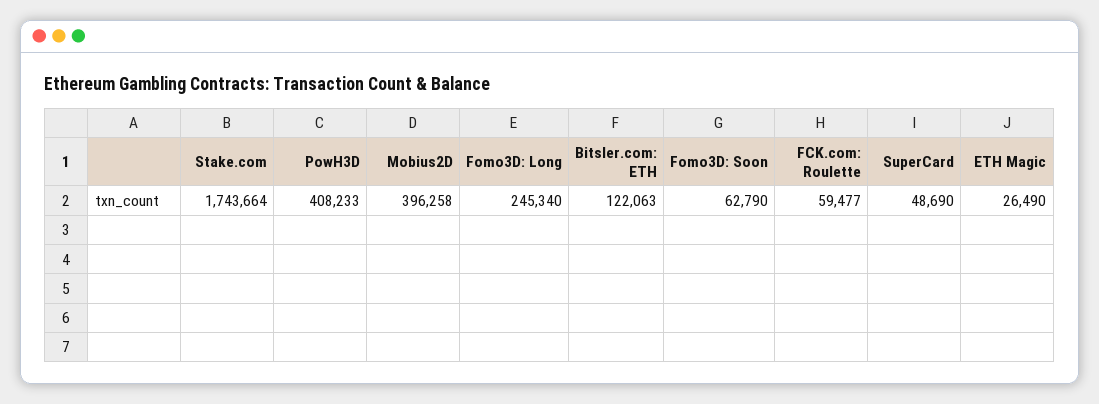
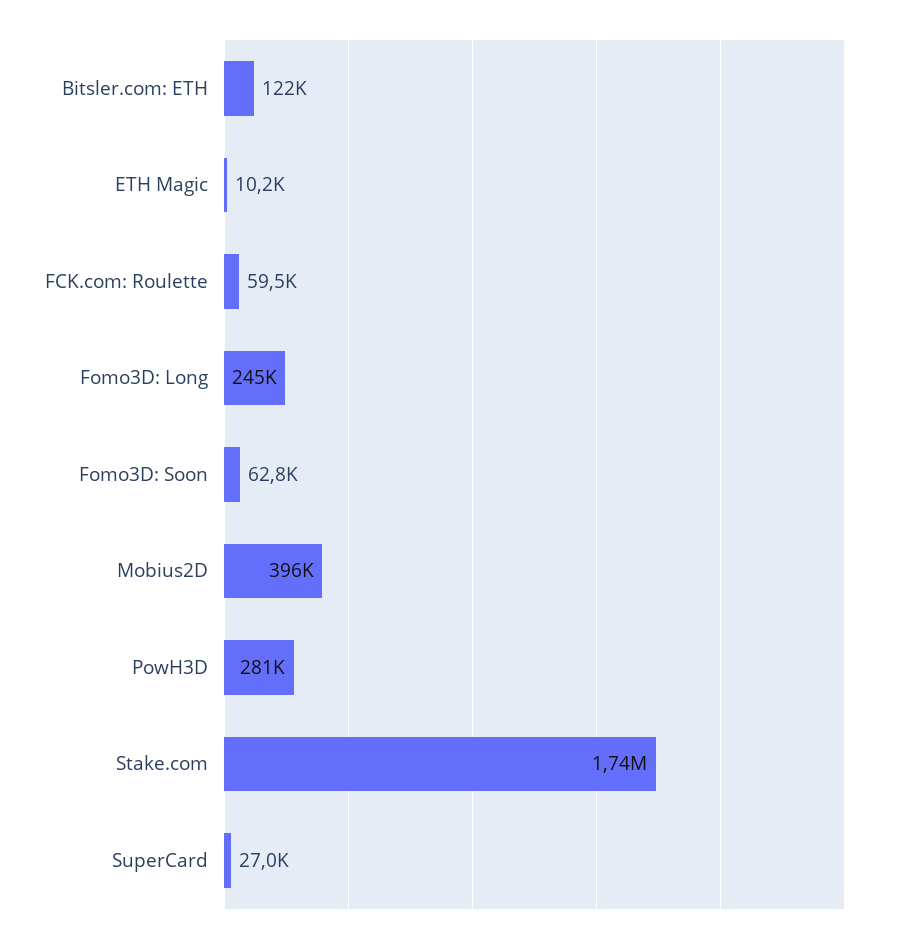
PowH3D: 408233 -> 281000
SuperCard: 48690 -> 27000
ETH Magic: 26490 -> 10200

